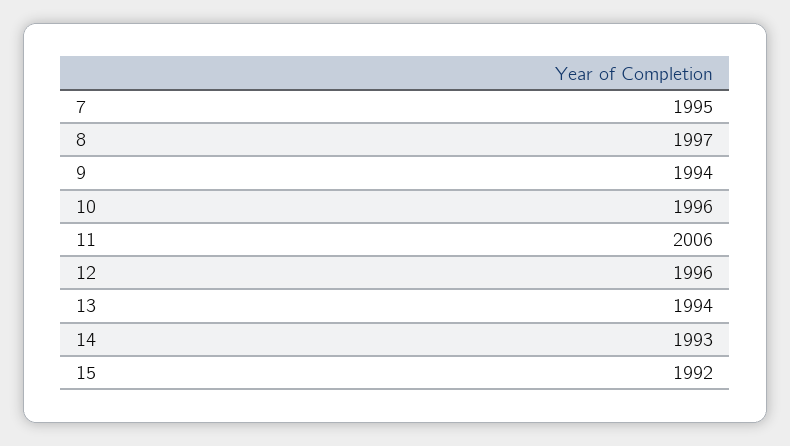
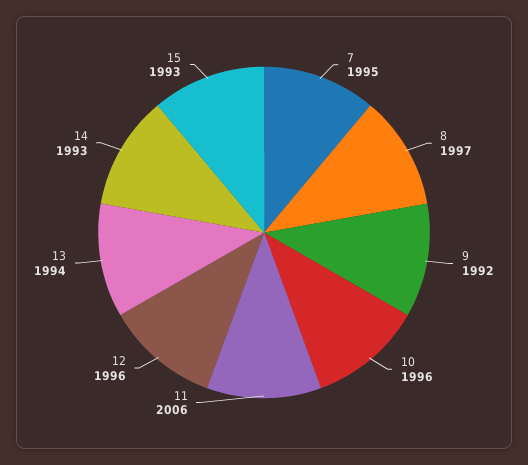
9: 1994 -> 1992
15: 1992 -> 1993

